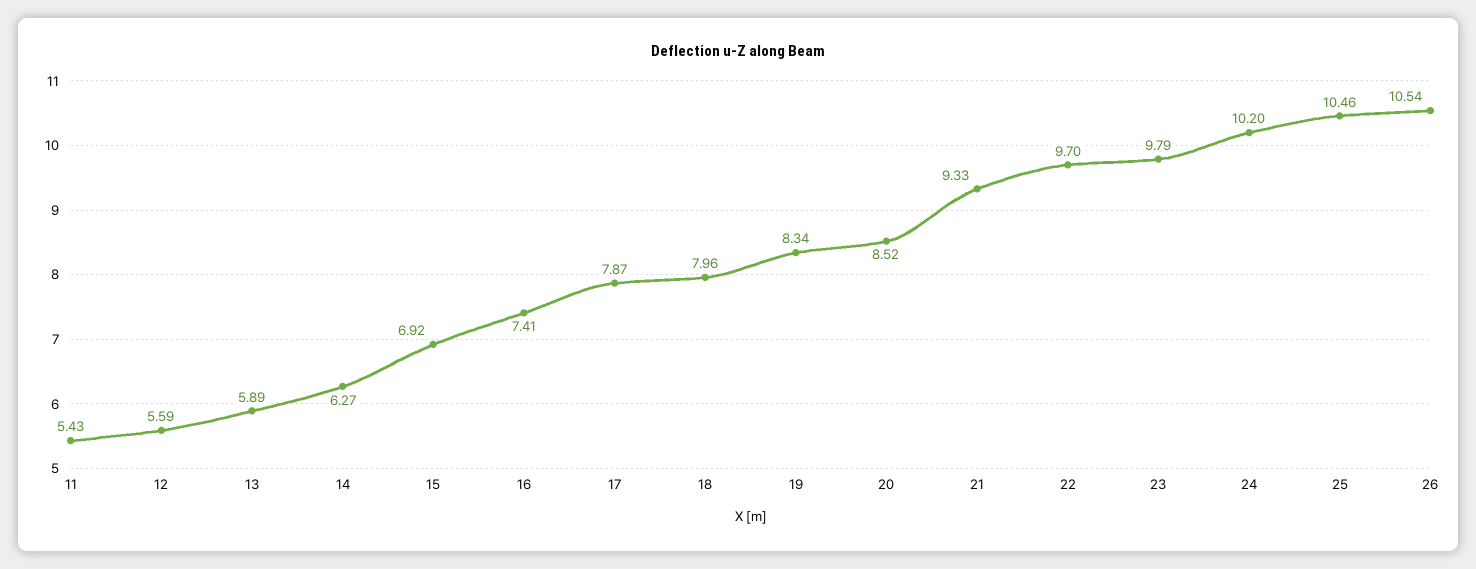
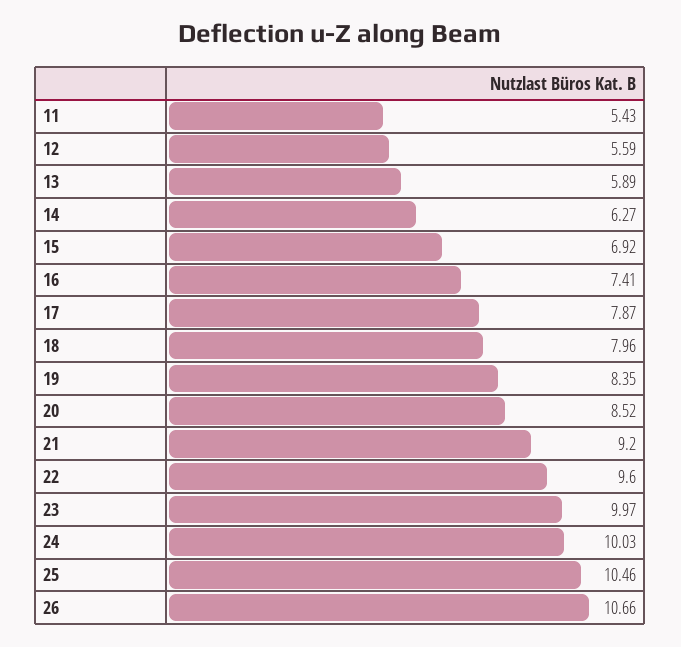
19: 8.34 -> 8.35
21: 9.33 -> 9.2
22: 9.7 -> 9.6
23: 9.79 -> 9.97
24: 10.2 -> 10.03
26: 10.54 -> 10.66

